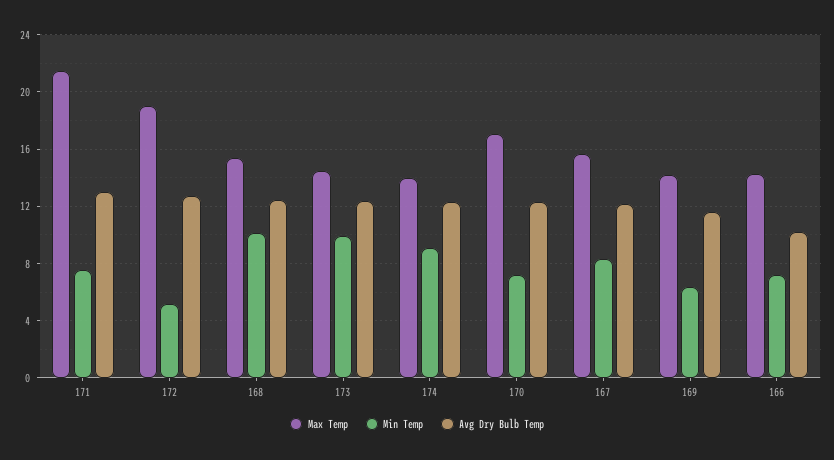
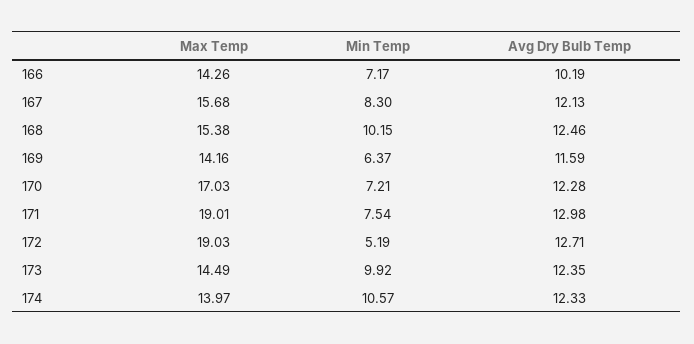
Max Temp, 171: 21.5 -> 19.01
Min Temp, 174: 9 -> 10.57

